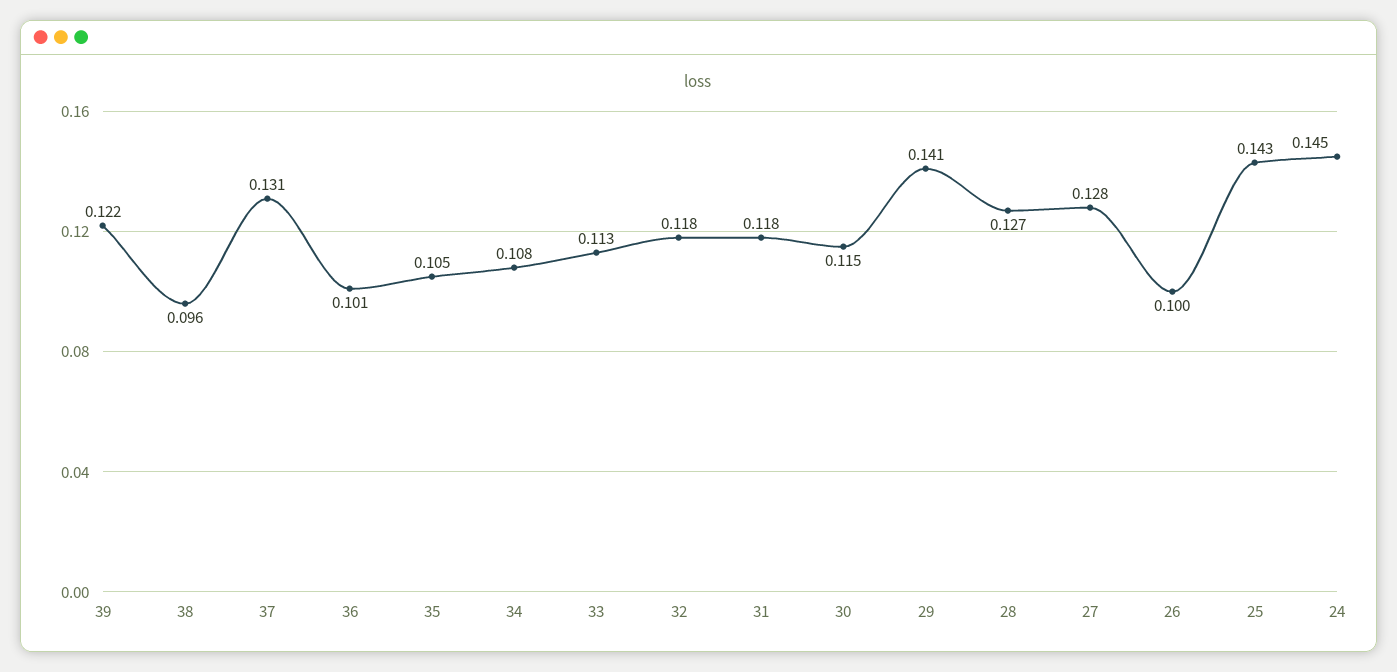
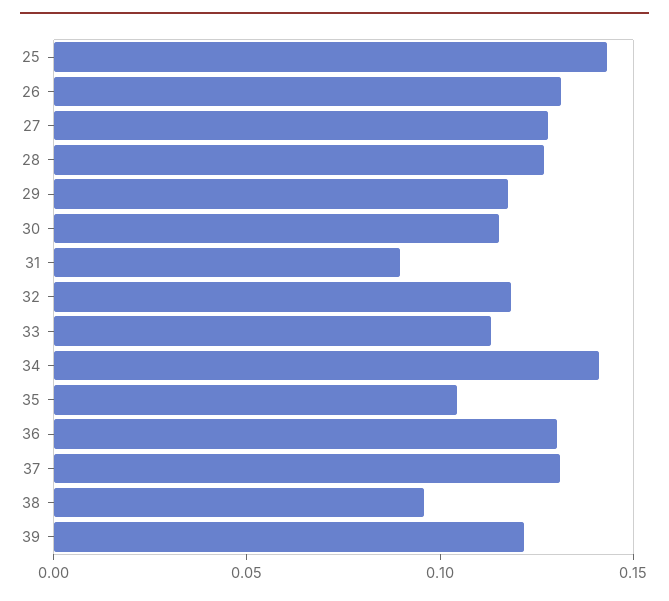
36: 0.101 -> 0.13
34: 0.108 -> 0.14
31: 0.118 -> 0.09
29: 0.141 -> 0.12
26: 0.1 -> 0.13
24: 0.145 -> none

